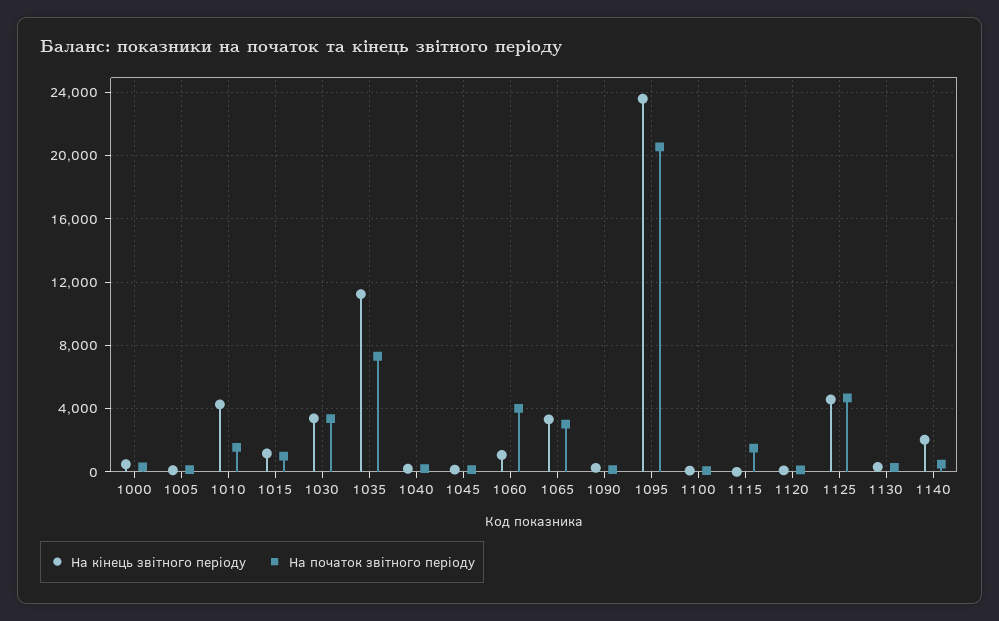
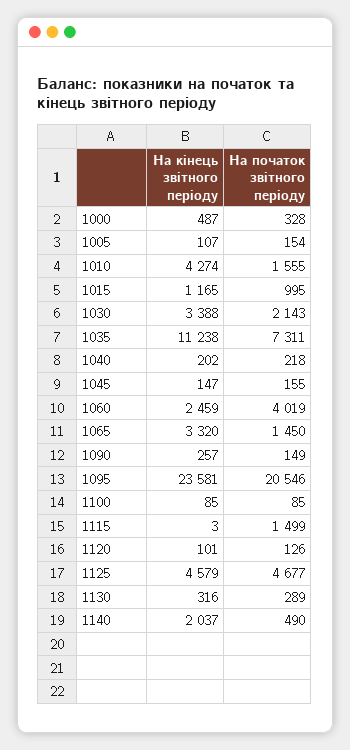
На початок звітного періоду, 1030: 3500 -> 2143
На кінець звітного періоду, 1060: 1000 -> 2459
На початок звітного періоду, 1065: 3000 -> 1450

